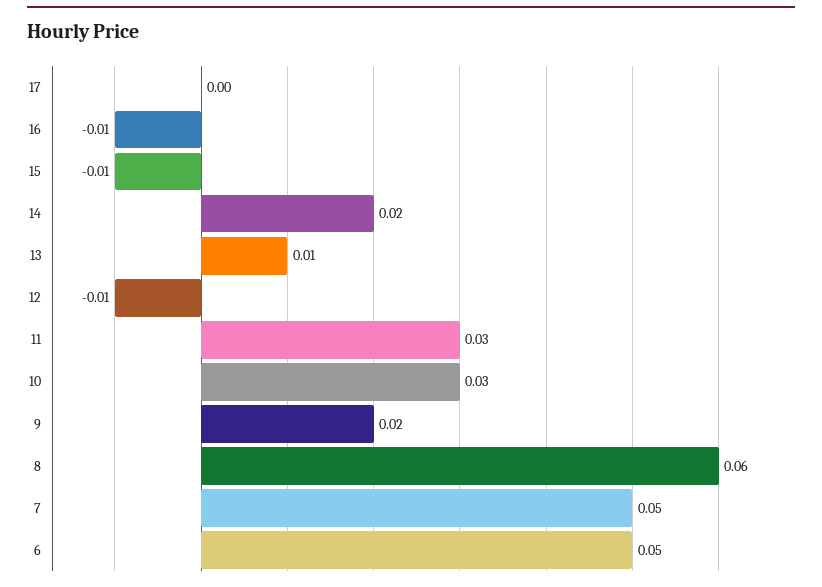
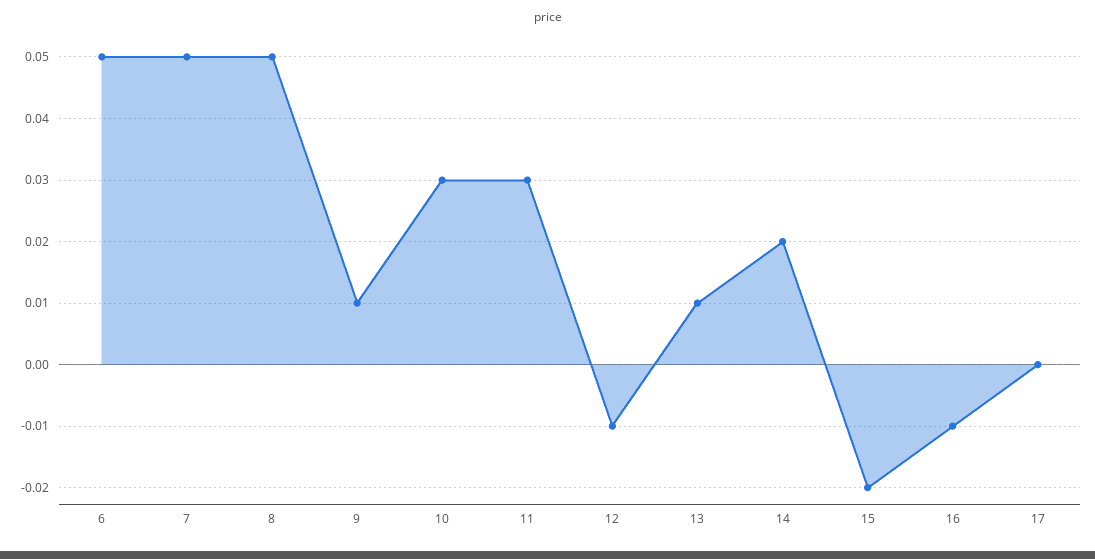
15: -0.01 -> -0.02
9: 0.02 -> 0.01
8: 0.06 -> 0.05

